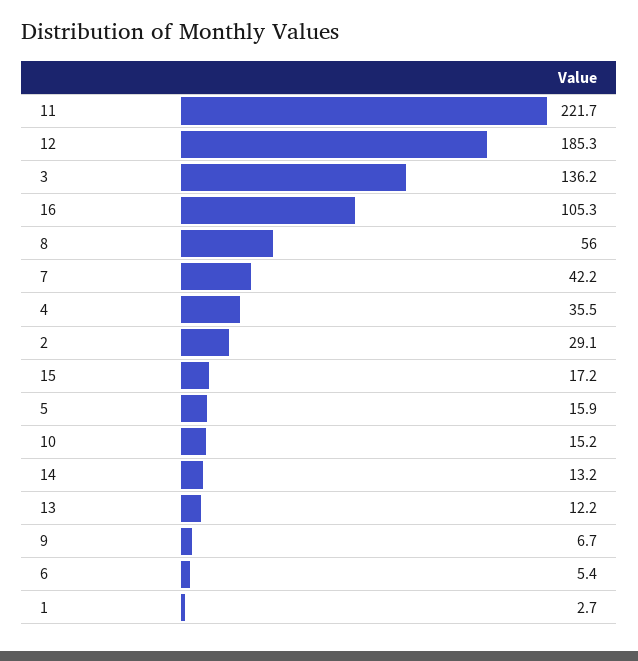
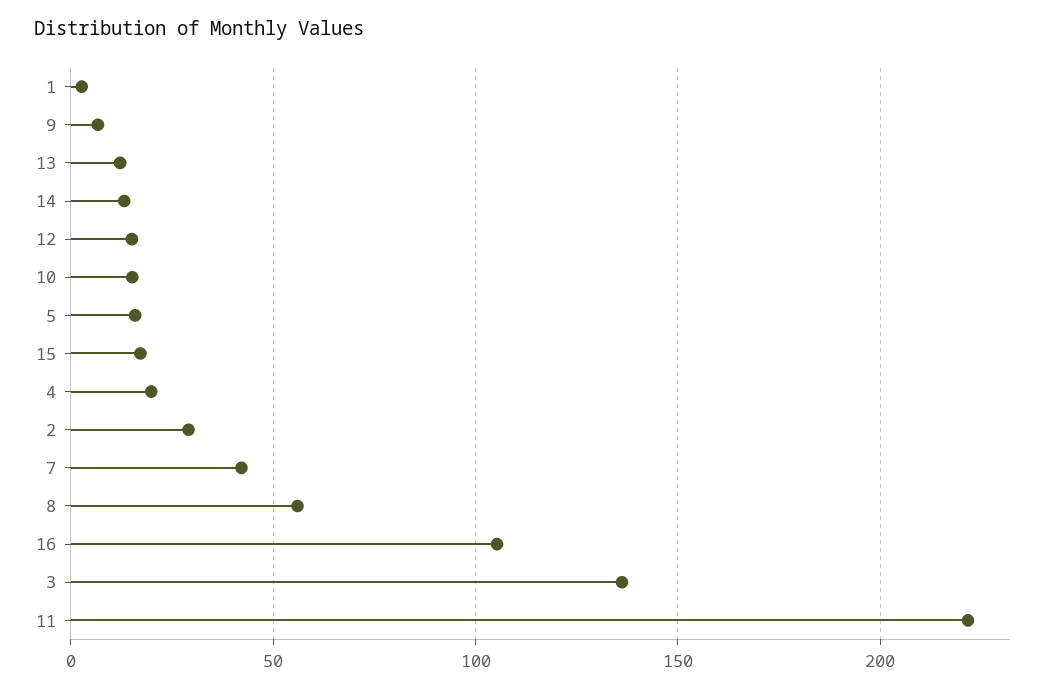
12: 185.3 -> 15
4: 35.5 -> 20
6: 5.4 -> none

